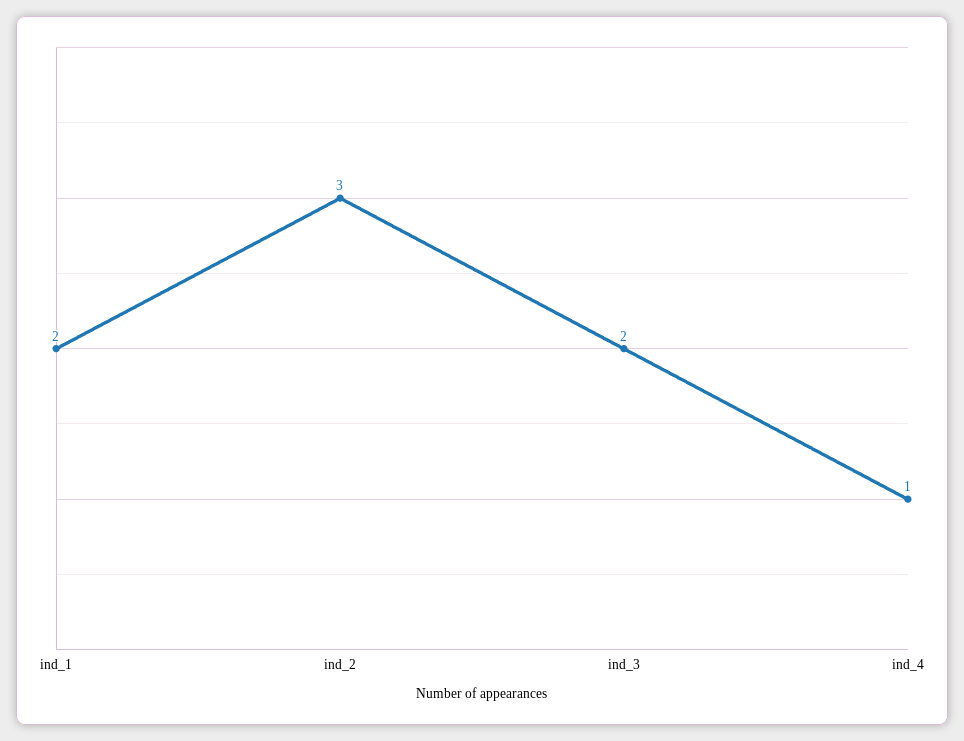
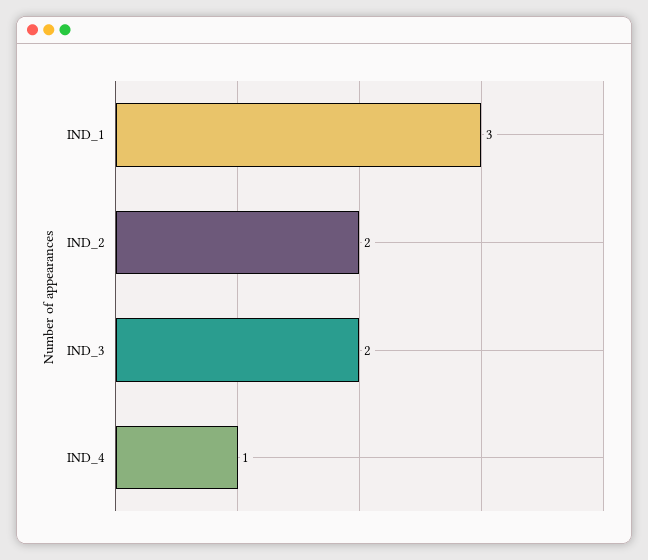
ind_1: 2 -> 3
ind_2: 3 -> 2

